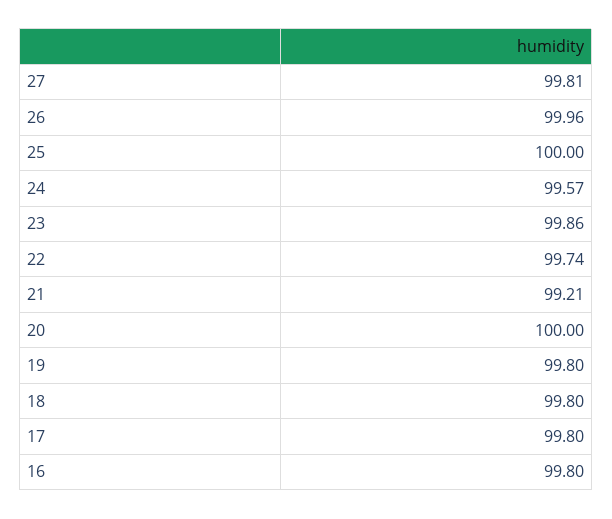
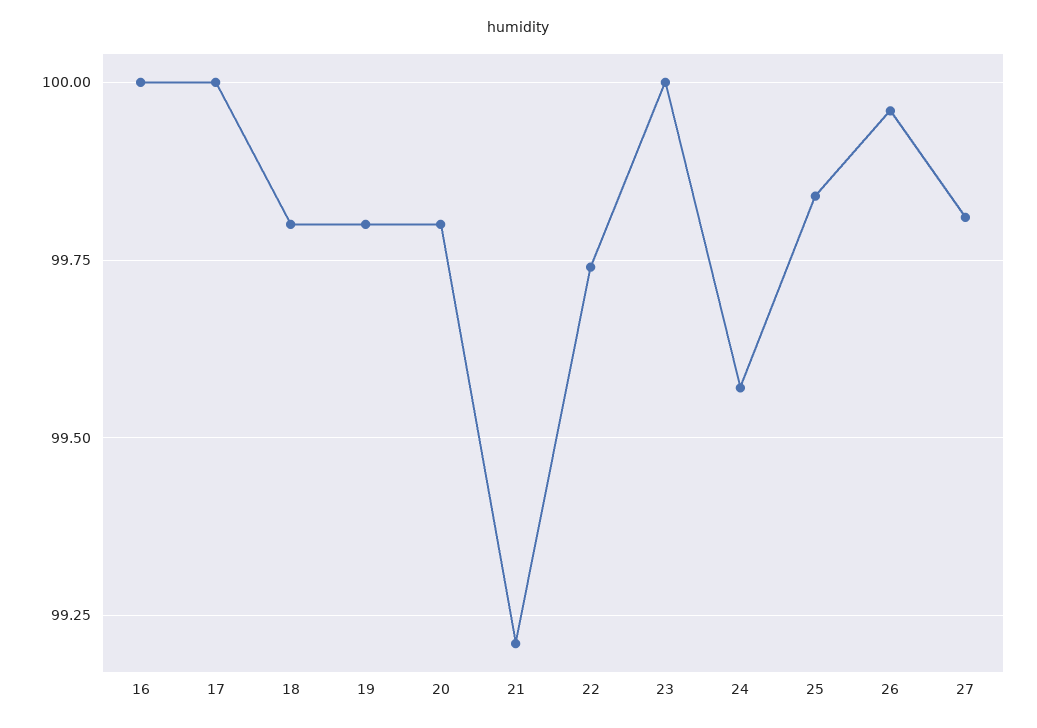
25: 100 -> 99.85
23: 99.86 -> 100
20: 100 -> 99.8
17: 99.8 -> 100
16: 99.8 -> 100

